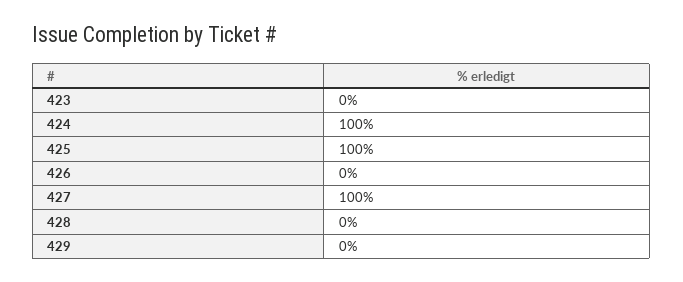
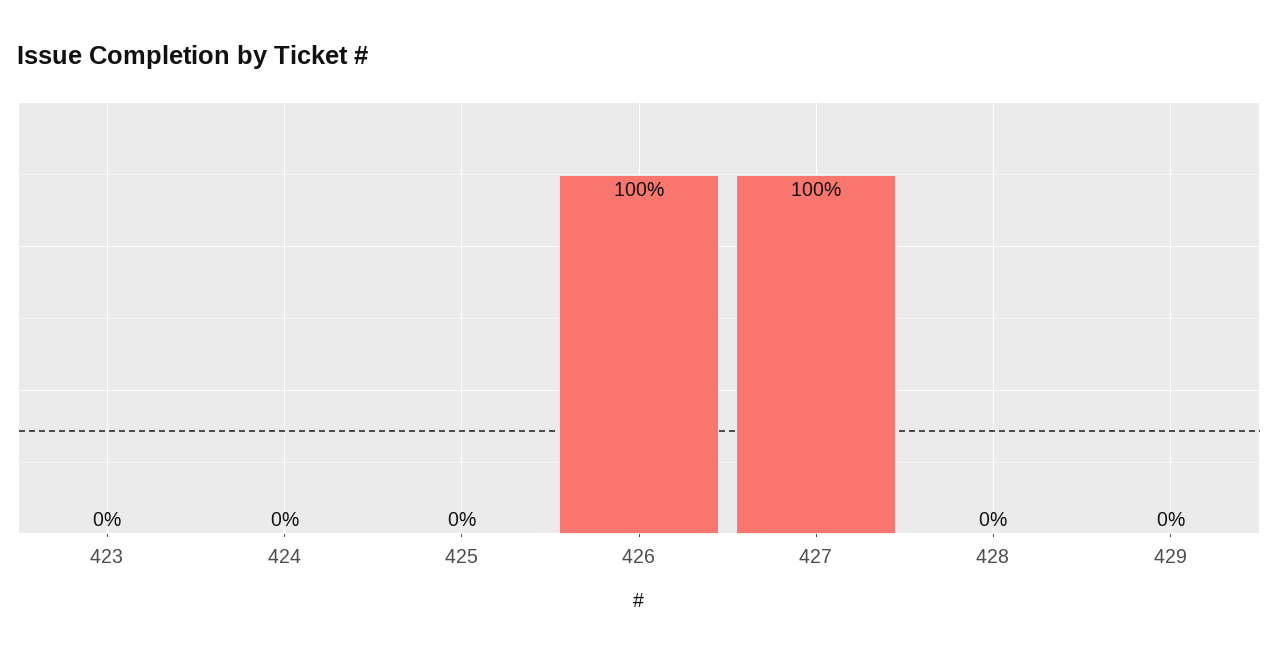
424: 100 -> 0
425: 100 -> 0
426: 0 -> 100

